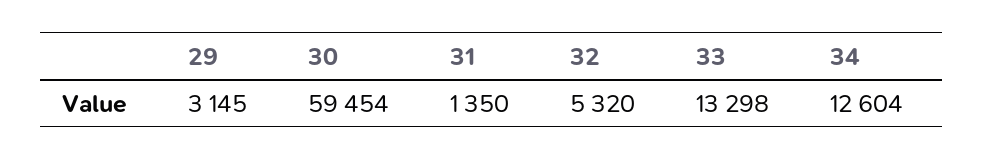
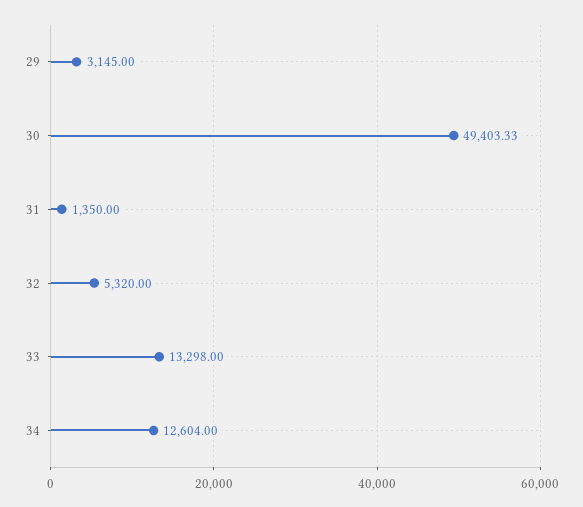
30: 59454 -> 49403.33

